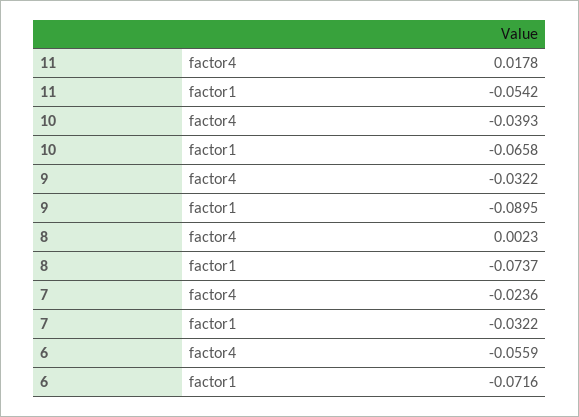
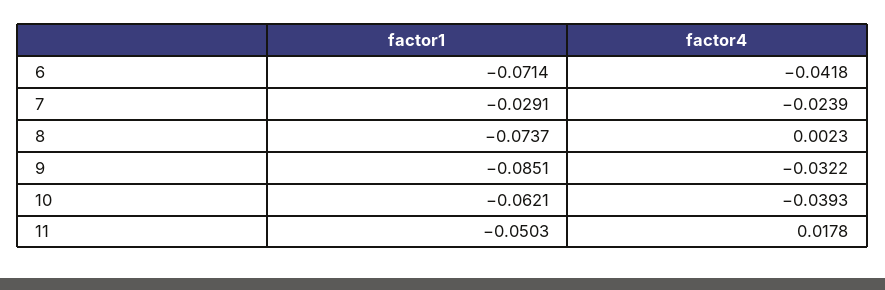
11, factor1: -0.0542 -> -0.0503
10, factor1: -0.0658 -> -0.0621
9, factor1: -0.0895 -> -0.0851
7, factor4: -0.0236 -> -0.0239
7, factor1: -0.0322 -> -0.0291
6, factor4: -0.0559 -> -0.0418
6, factor1: -0.0716 -> -0.0714

